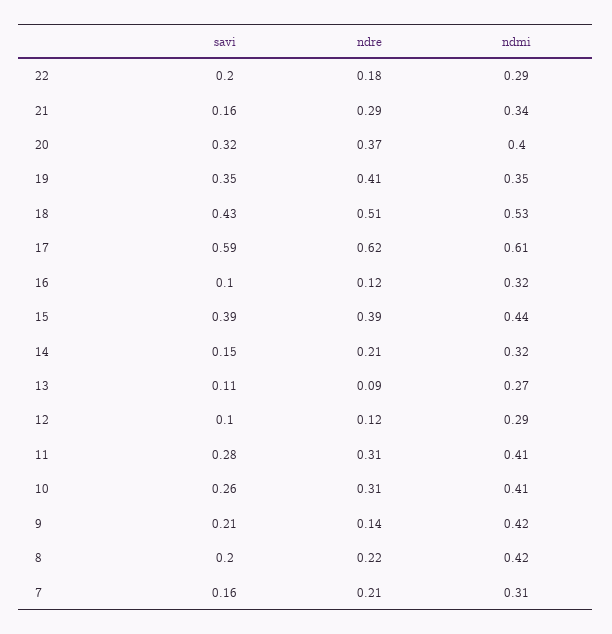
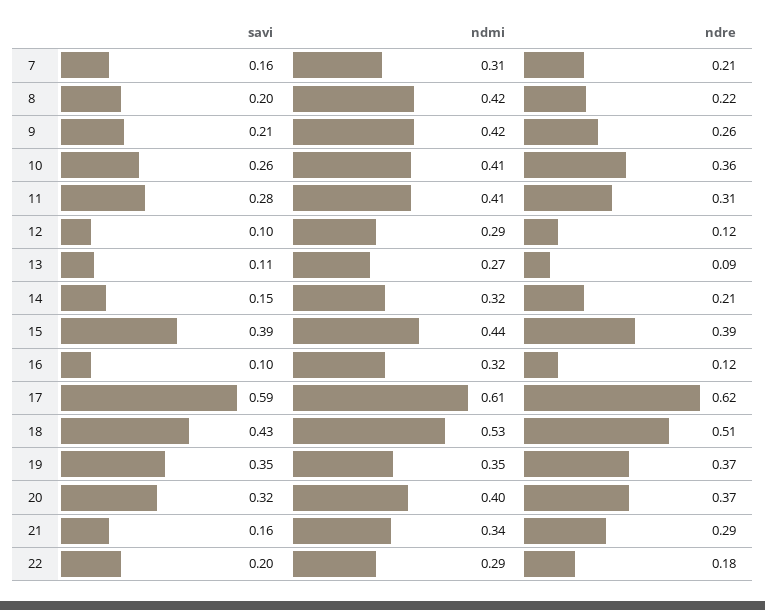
ndre, 19: 0.41 -> 0.37
ndre, 10: 0.31 -> 0.36
ndre, 9: 0.14 -> 0.26

